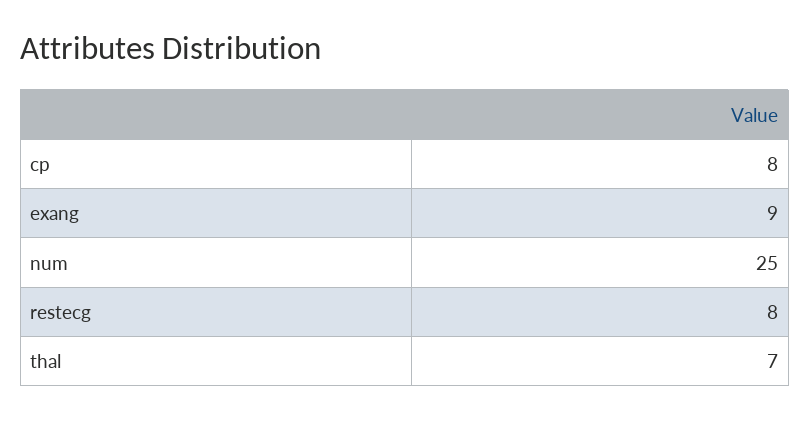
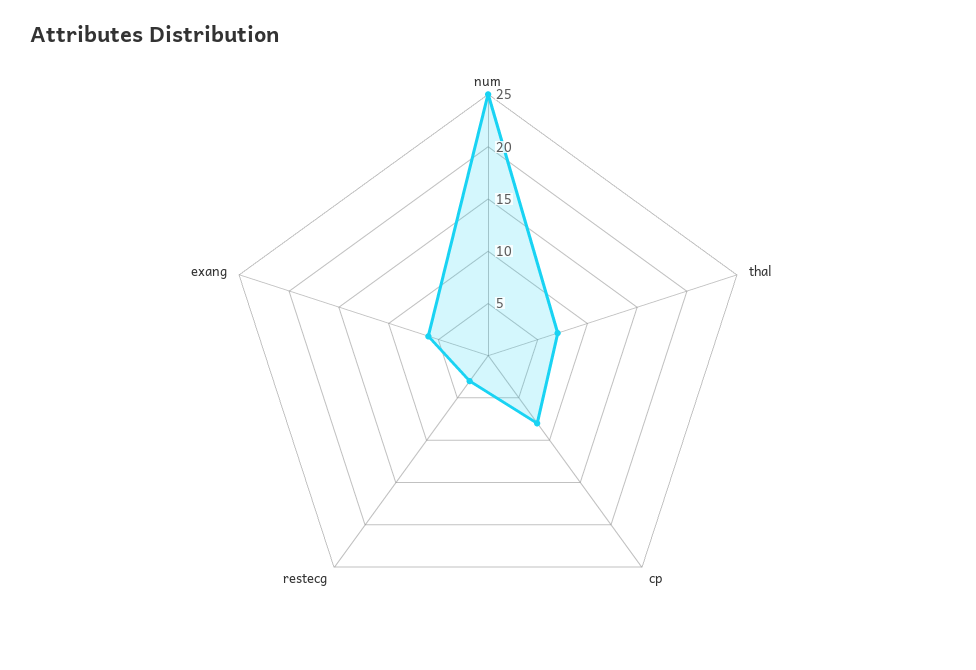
exang: 9 -> 6
restecg: 8 -> 3

